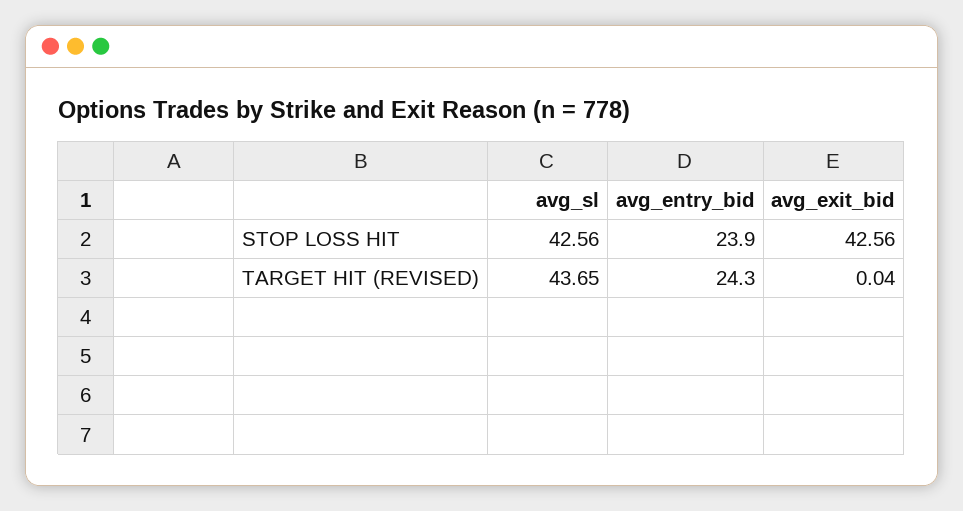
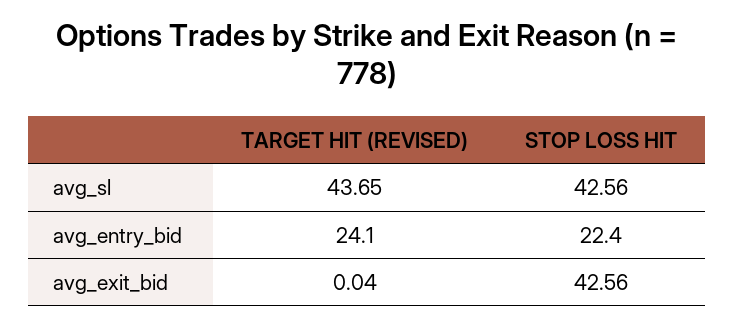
avg_entry_bid, STOP LOSS HIT: 23.9 -> 22.4
avg_entry_bid, TARGET HIT (REVISED): 24.3 -> 24.1

